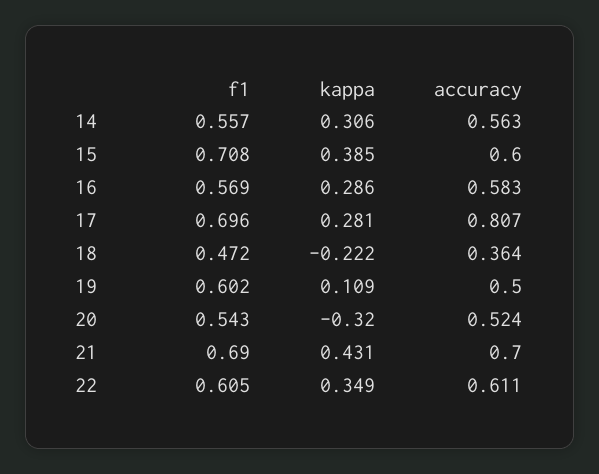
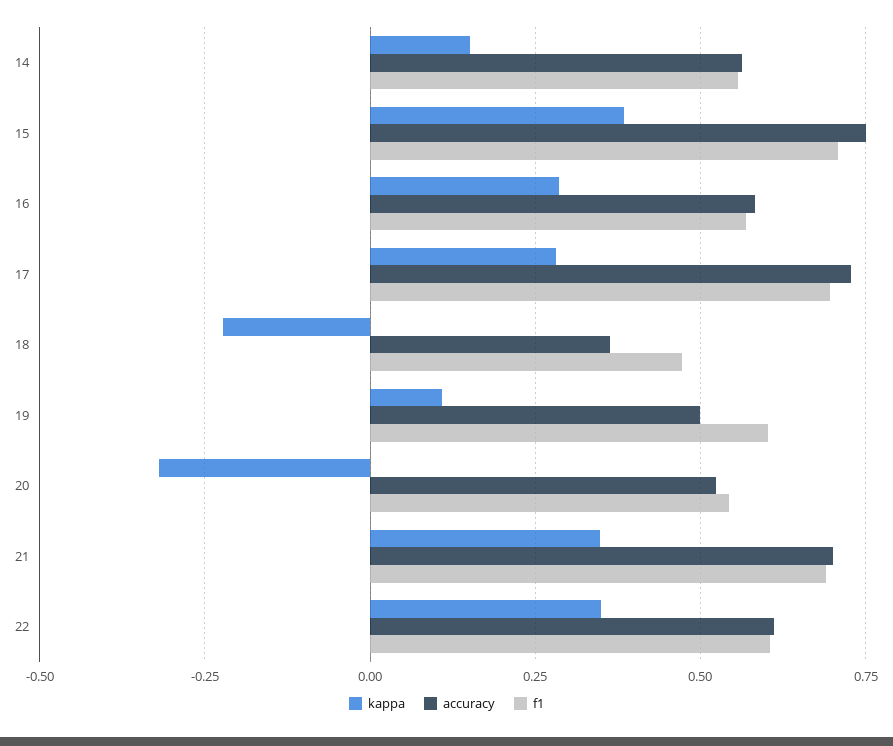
kappa, 14: 0.306 -> 0.15
accuracy, 15: 0.6 -> 0.75
accuracy, 17: 0.807 -> 0.725
kappa, 21: 0.431 -> 0.35

